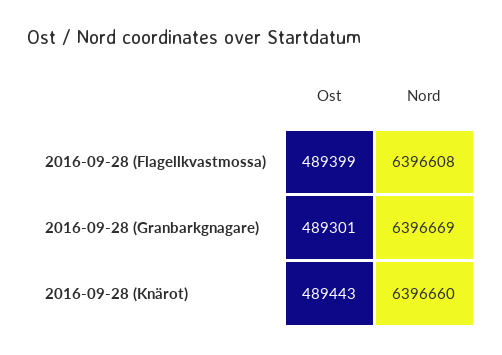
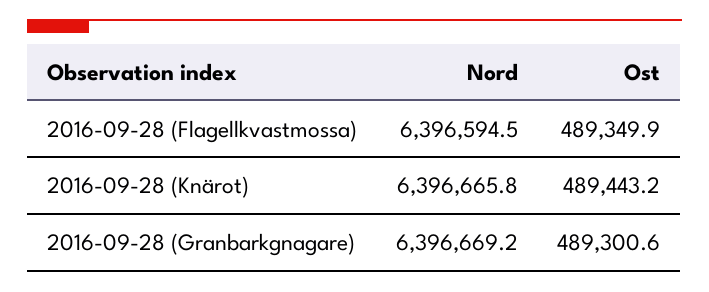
Ost, 2016-09-28 (Flagellkvastmossa): 489399 -> 489349.9
Nord, 2016-09-28 (Flagellkvastmossa): 6396608 -> 6396594.5
Nord, 2016-09-28 (Knärot): 6396660 -> 6396665.8

